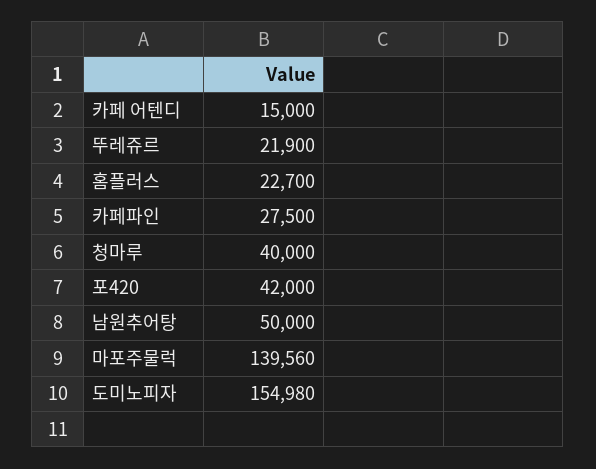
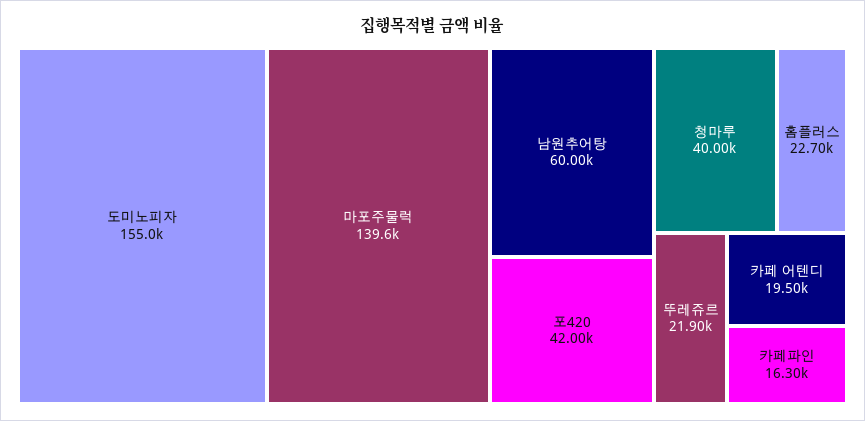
카페 어텐디: 15000 -> 19500
카페파인: 27500 -> 16300
남원추어탕: 50000 -> 60000

